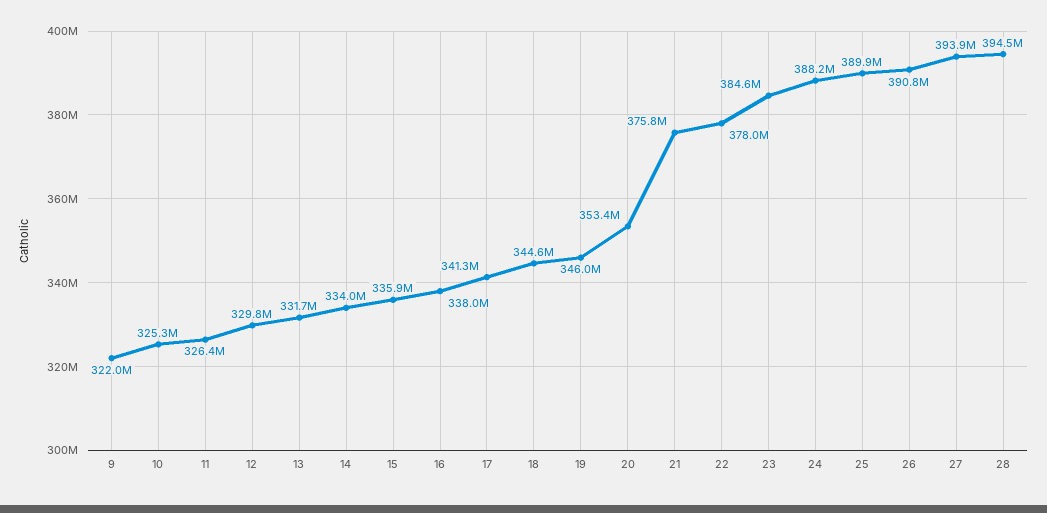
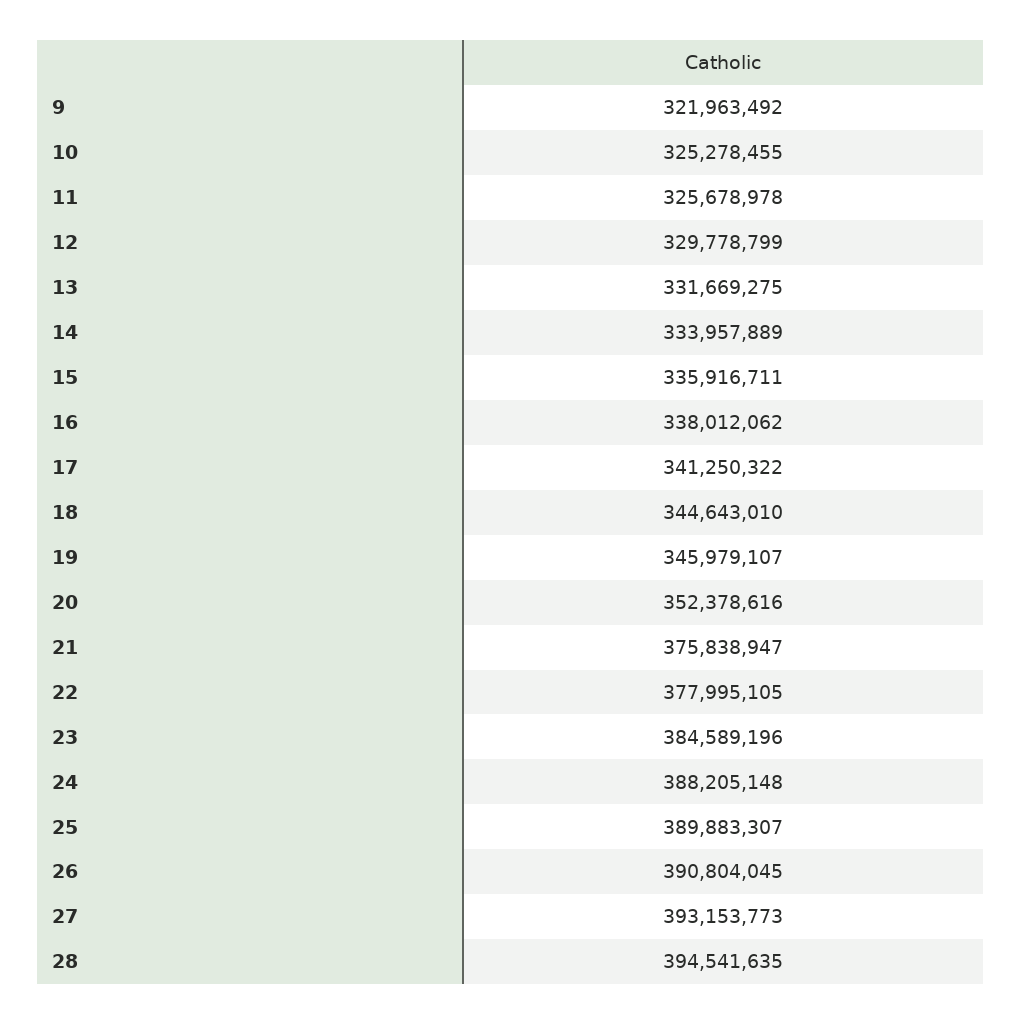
11: 326400000 -> 325678978
20: 353400000 -> 352378616
27: 393900000 -> 393153773

